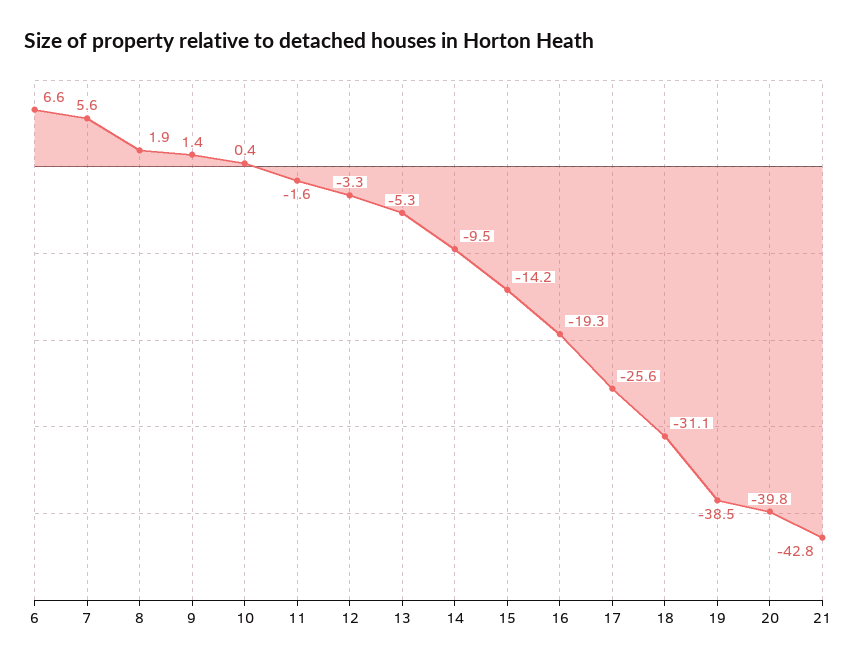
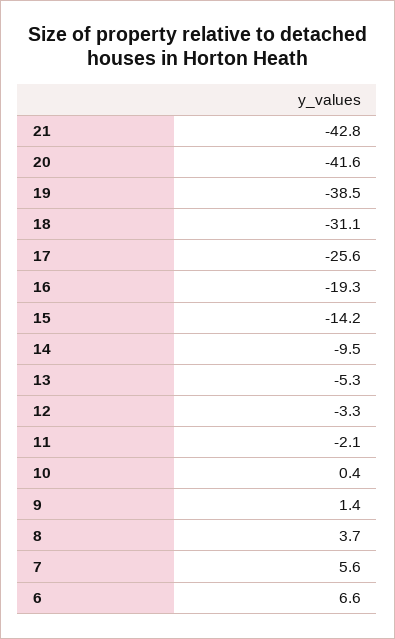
8: 1.9 -> 3.7
11: -1.6 -> -2.1
20: -39.8 -> -41.6

